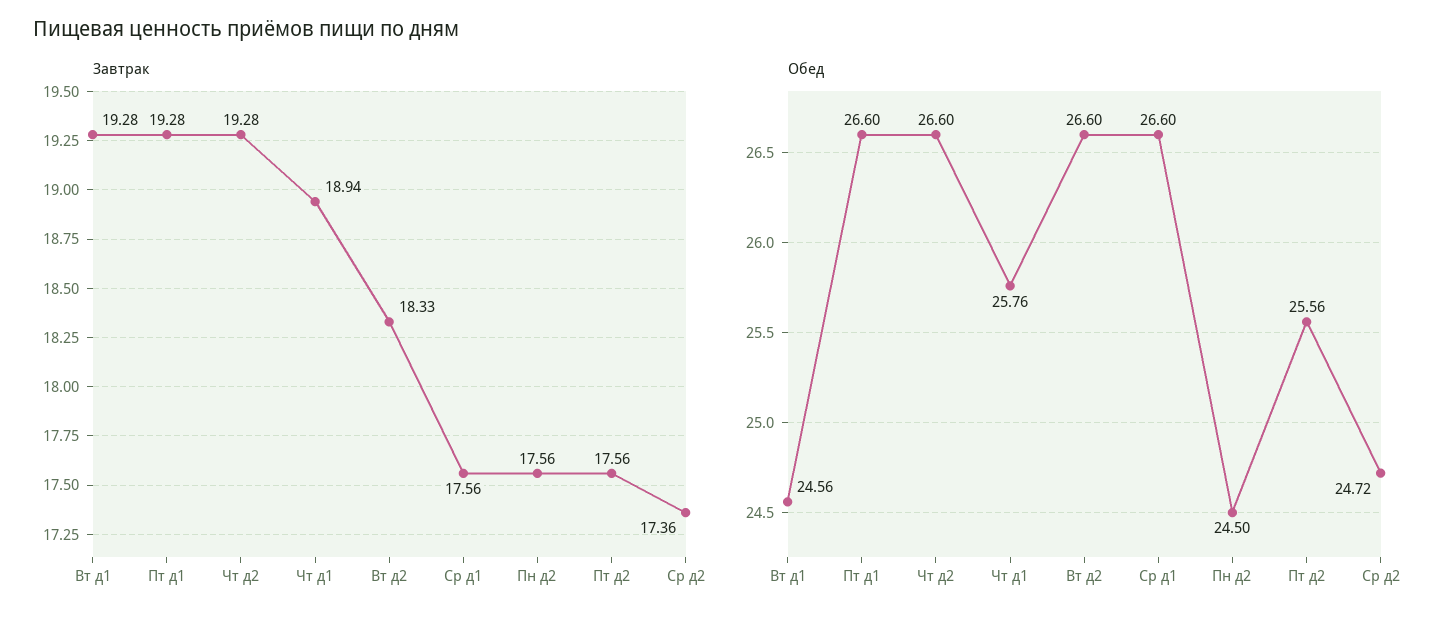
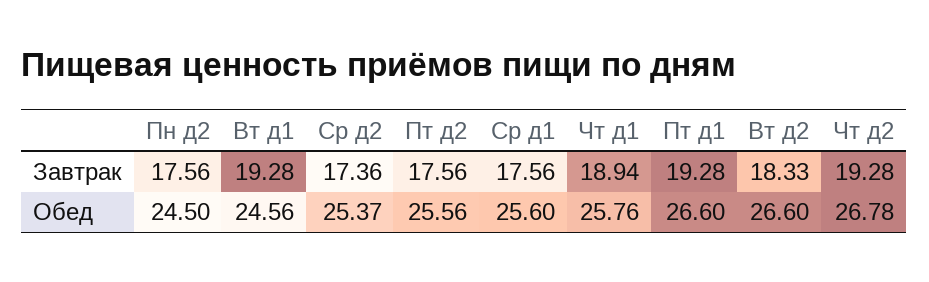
Обед, Чт д2: 26.6 -> 26.78
Обед, Ср д1: 26.6 -> 25.6
Обед, Ср д2: 24.72 -> 25.37

